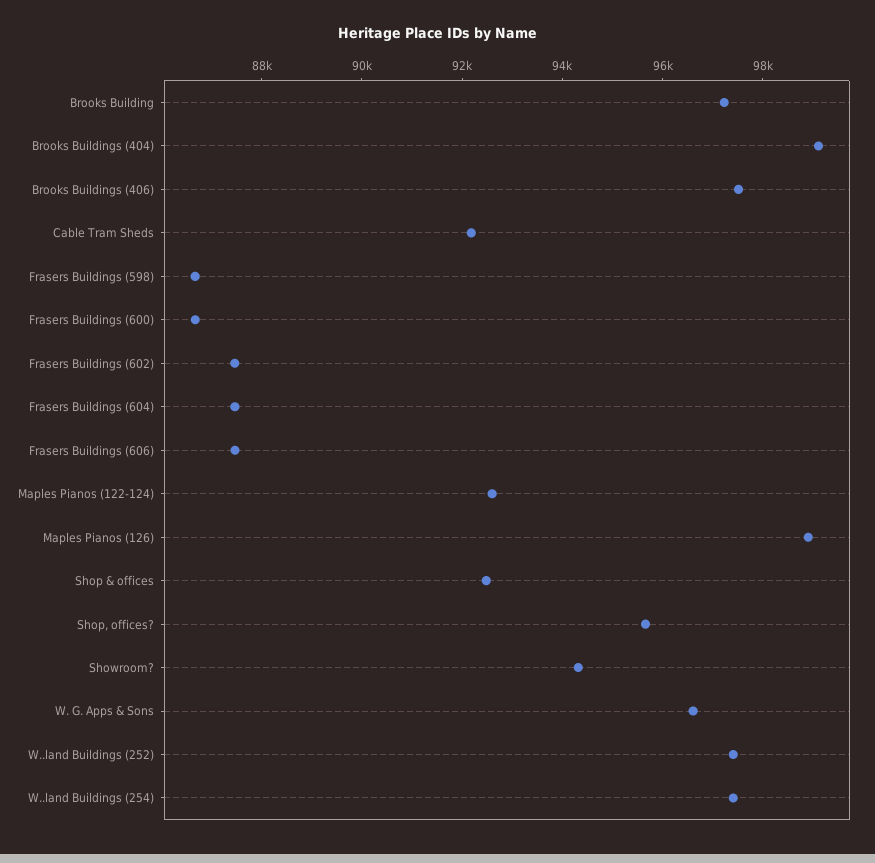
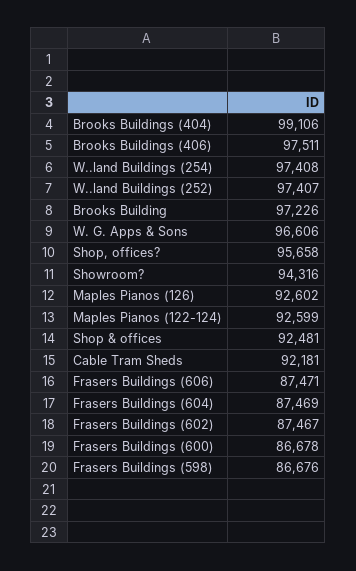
Maples Pianos (126): 99000 -> 92602

